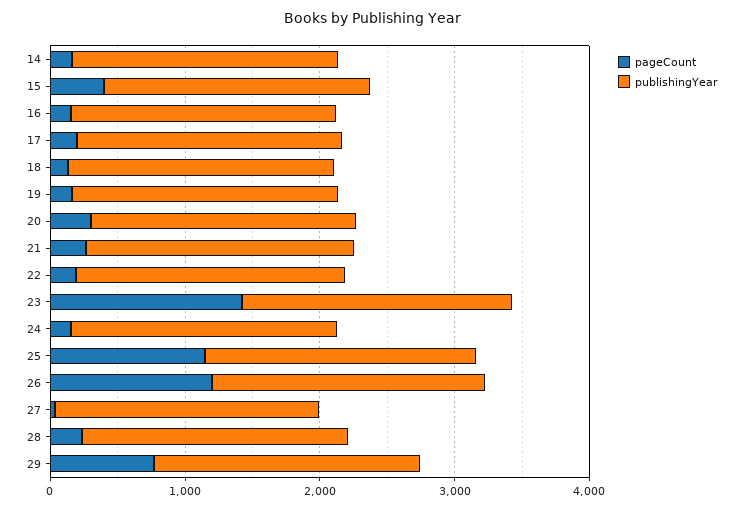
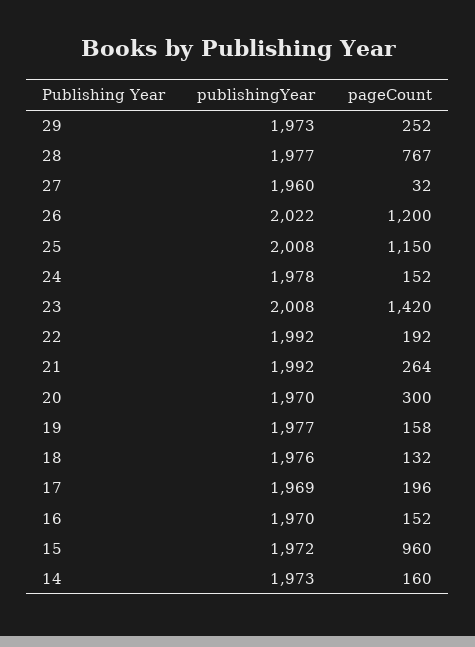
pageCount, 15: 400 -> 960
pageCount, 28: 200 -> 767
pageCount, 29: 800 -> 252

